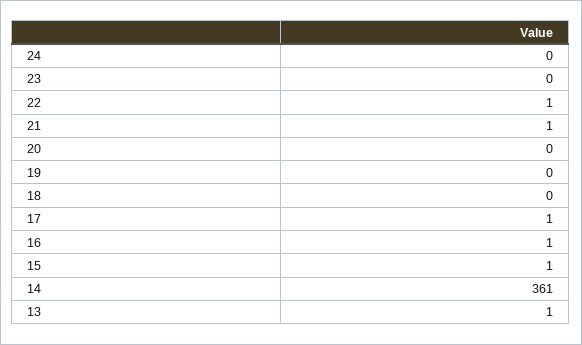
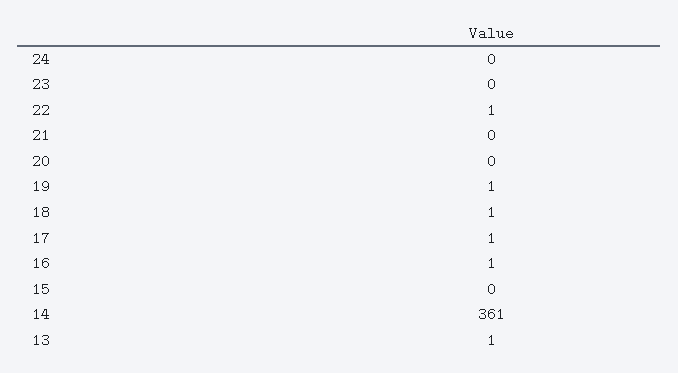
21: 1 -> 0
19: 0 -> 1
18: 0 -> 1
15: 1 -> 0

